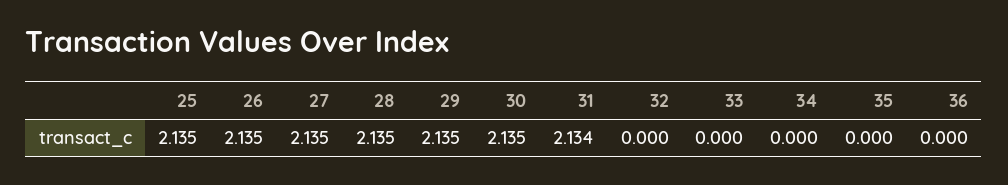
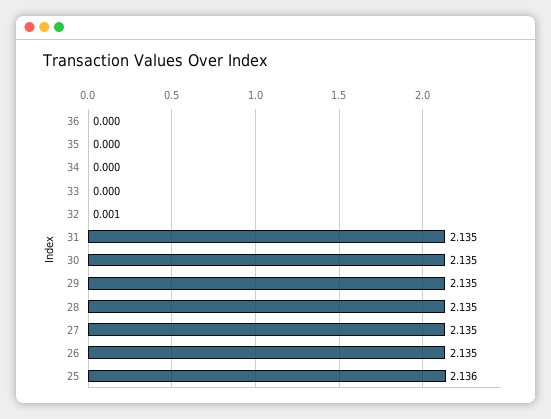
25: 2.135 -> 2.136
31: 2.134 -> 2.135
32: 0 -> 0.001

